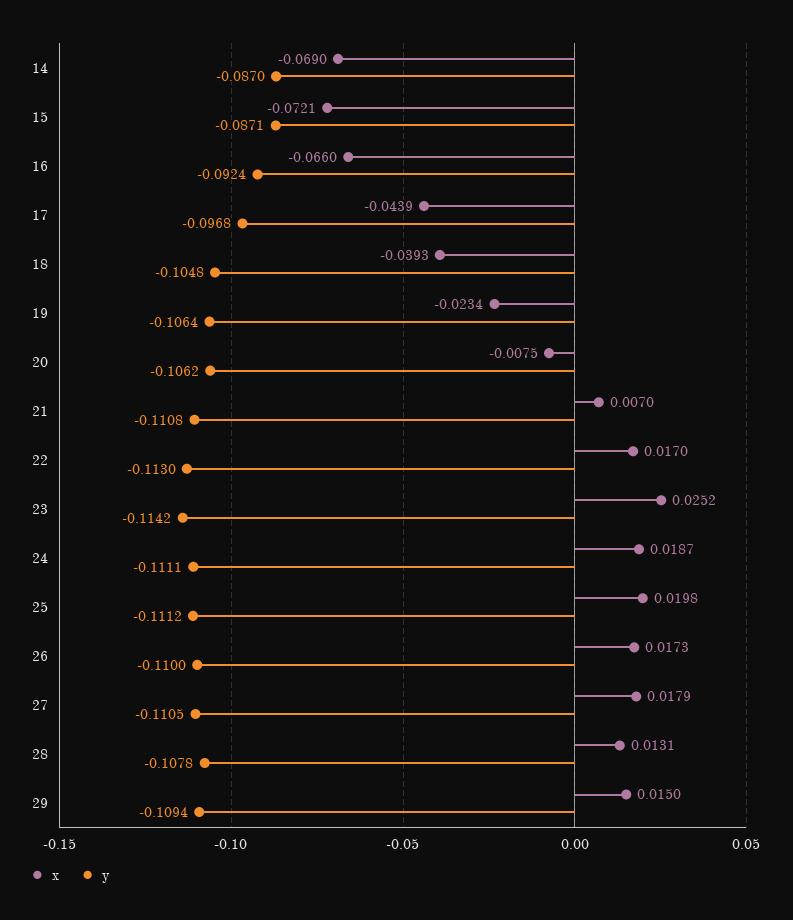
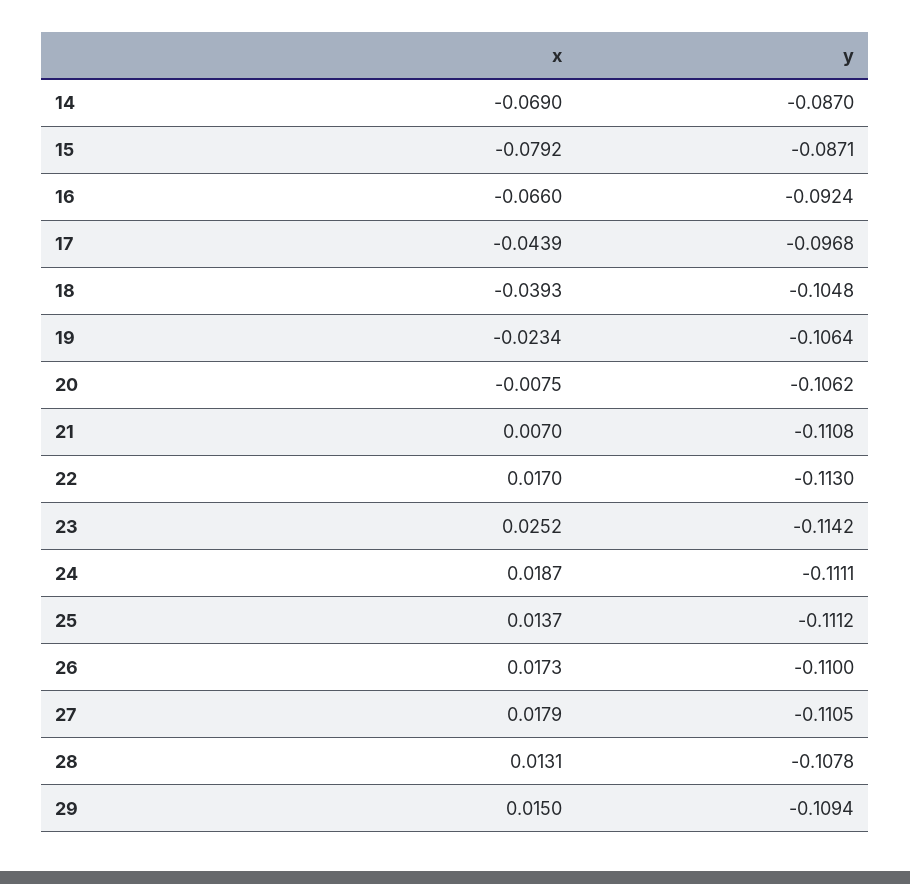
x, 15: -0.0721 -> -0.0792
x, 25: 0.0198 -> 0.0137

